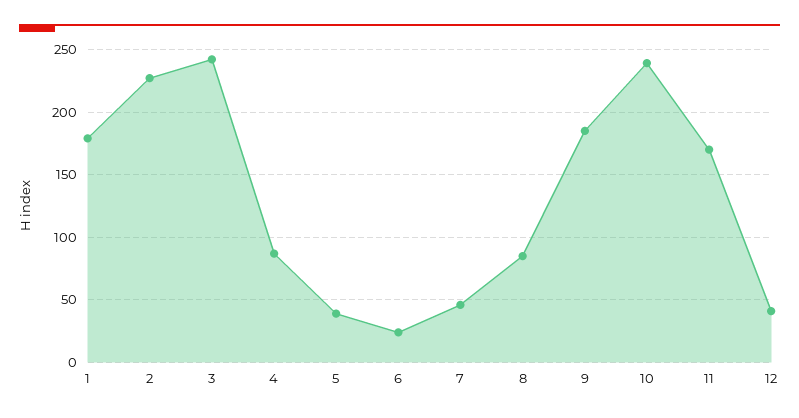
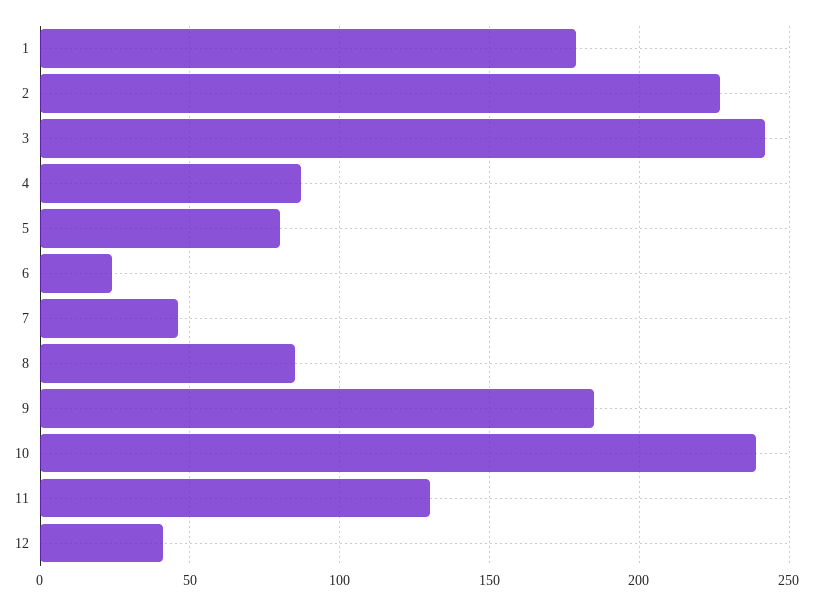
5: 40 -> 80
11: 170 -> 130

